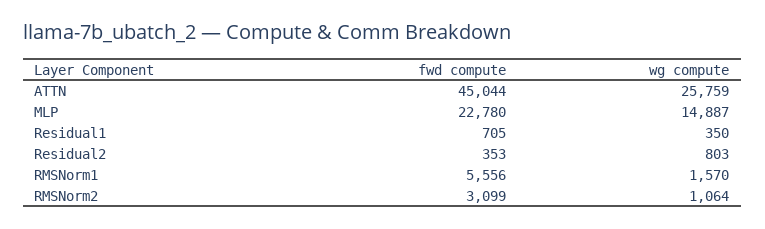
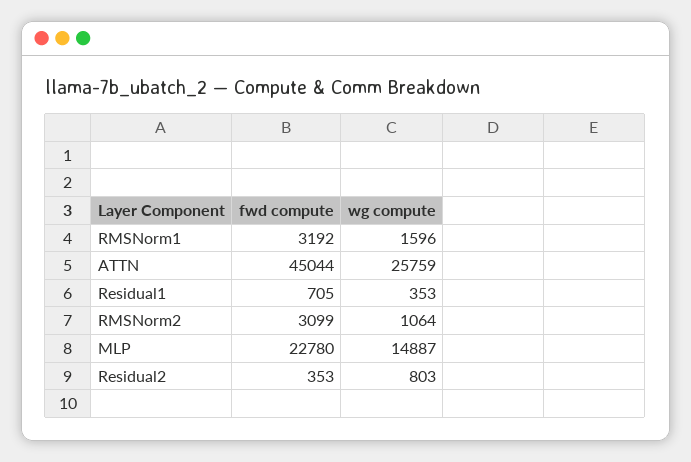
wg compute, Residual1: 350 -> 353
fwd compute, RMSNorm1: 5556 -> 3192
wg compute, RMSNorm1: 1570 -> 1596

